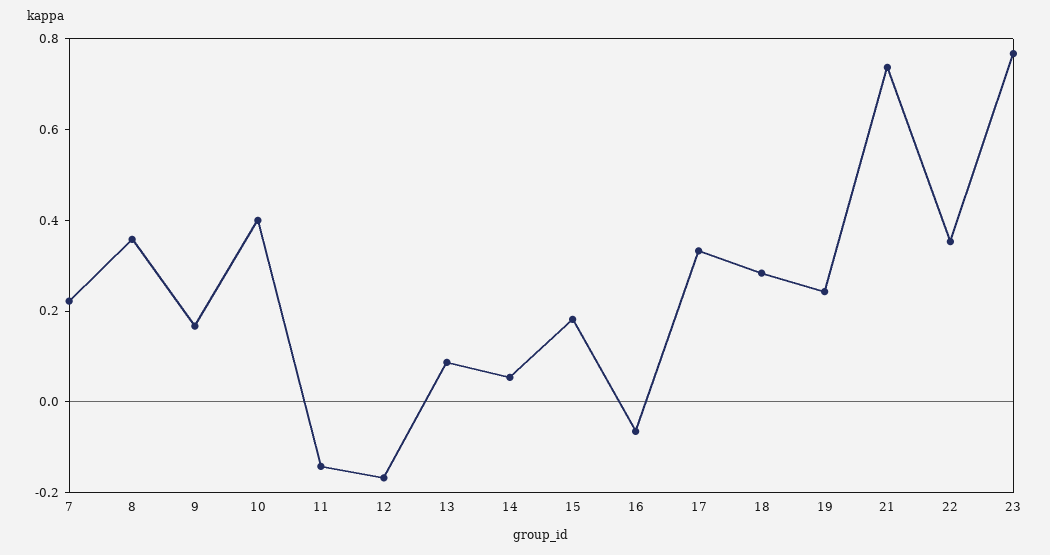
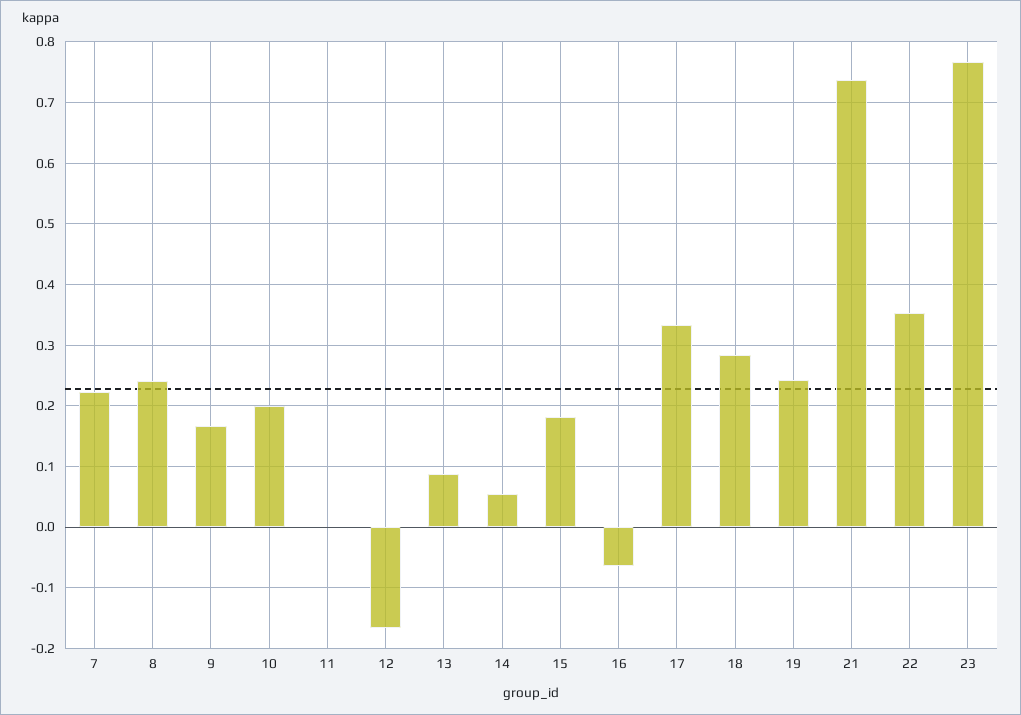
8: 0.35 -> 0.24
10: 0.4 -> 0.2
11: -0.15 -> 0

